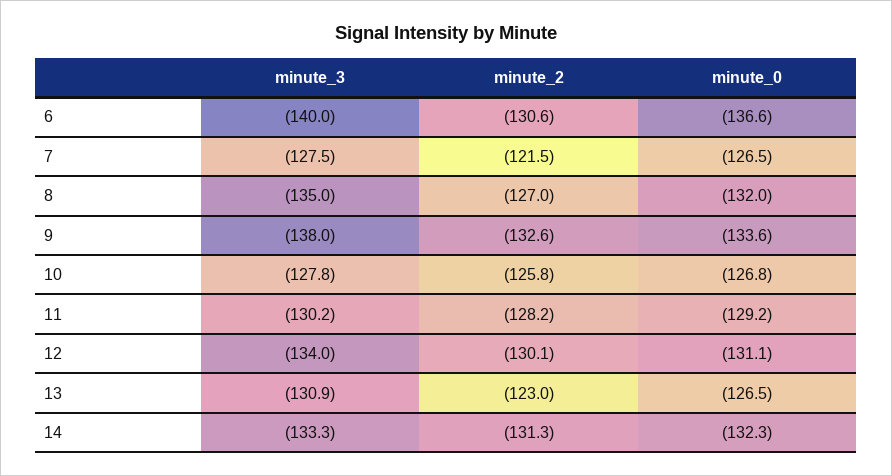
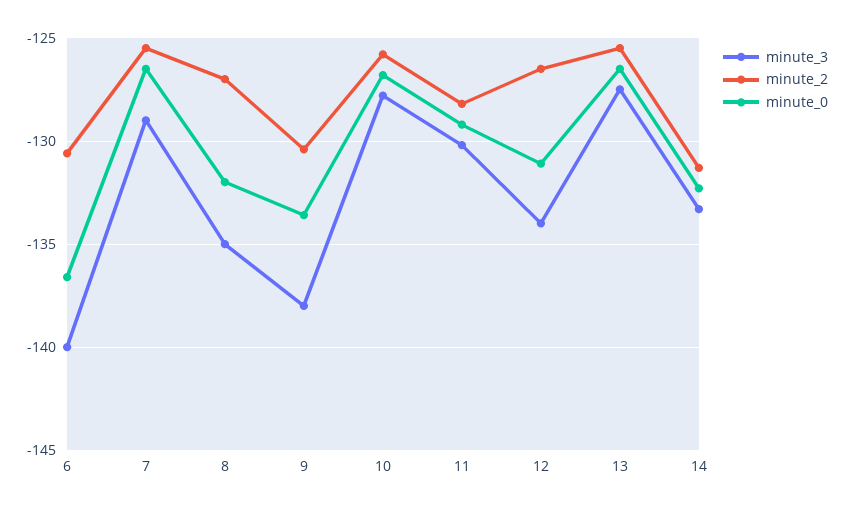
minute_3, 7: -127.5 -> -129
minute_2, 7: -121.5 -> -125.5
minute_2, 9: -132.6 -> -130.5
minute_2, 12: -130.1 -> -126.5
minute_3, 13: -130.9 -> -127.5
minute_2, 13: -123 -> -125.5

